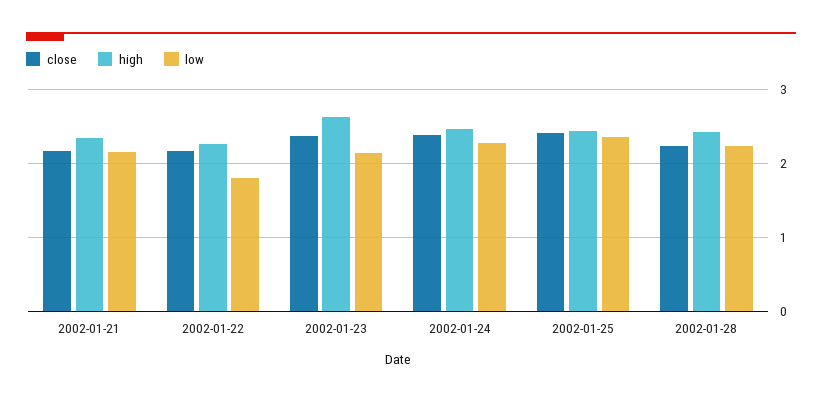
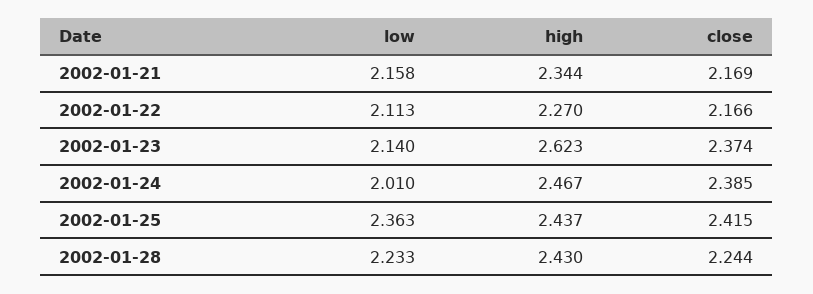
low, 2002-01-22: 1.8 -> 2.113
low, 2002-01-24: 2.3 -> 2.01

